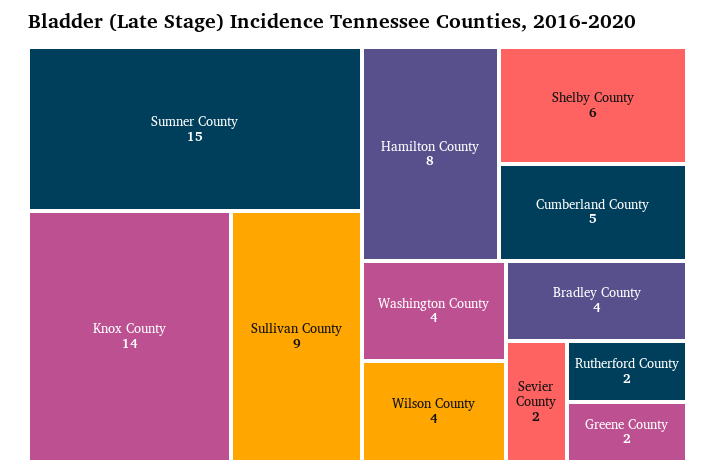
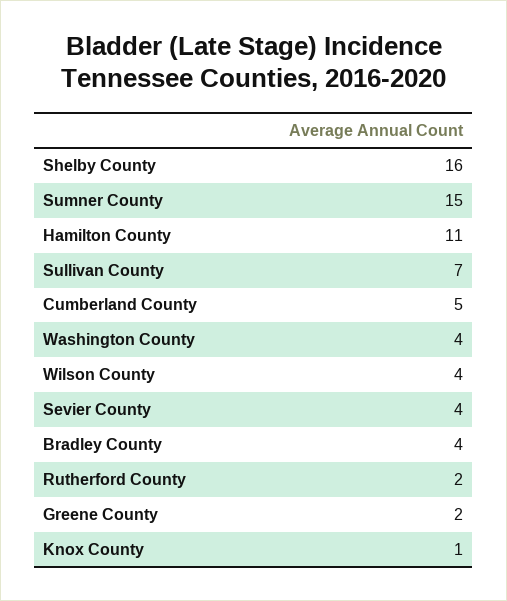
Knox County: 14 -> 1
Sullivan County: 9 -> 7
Hamilton County: 8 -> 11
Shelby County: 6 -> 16
Sevier County: 2 -> 4

